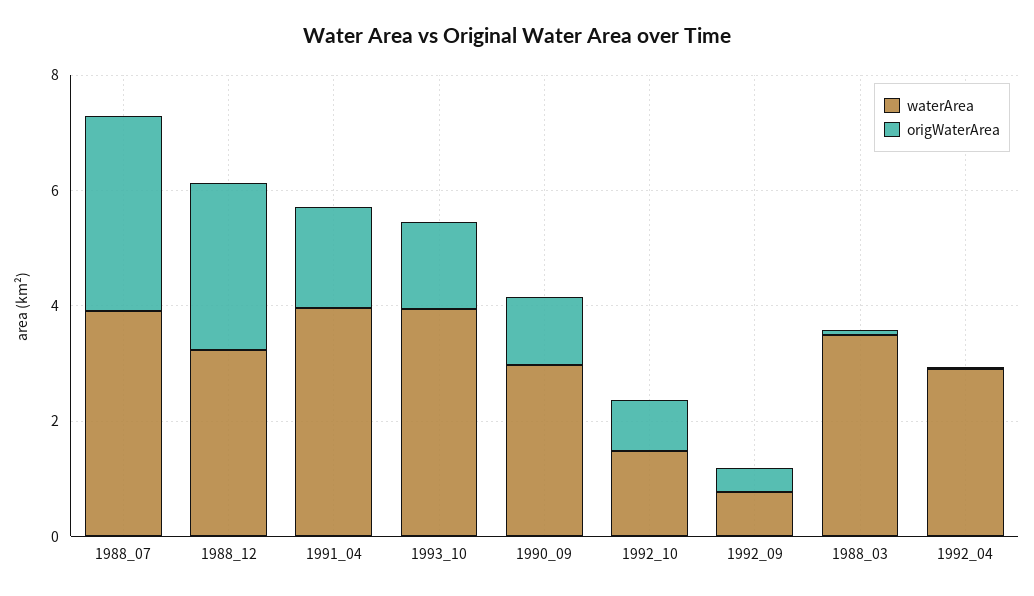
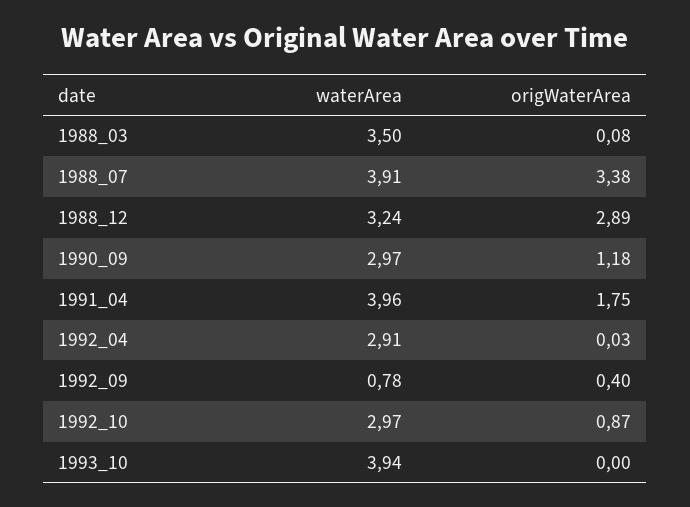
origWaterArea, 1993_10: 1.5 -> 0
waterArea, 1992_10: 1.5 -> 2.97

